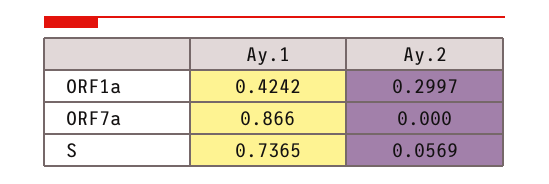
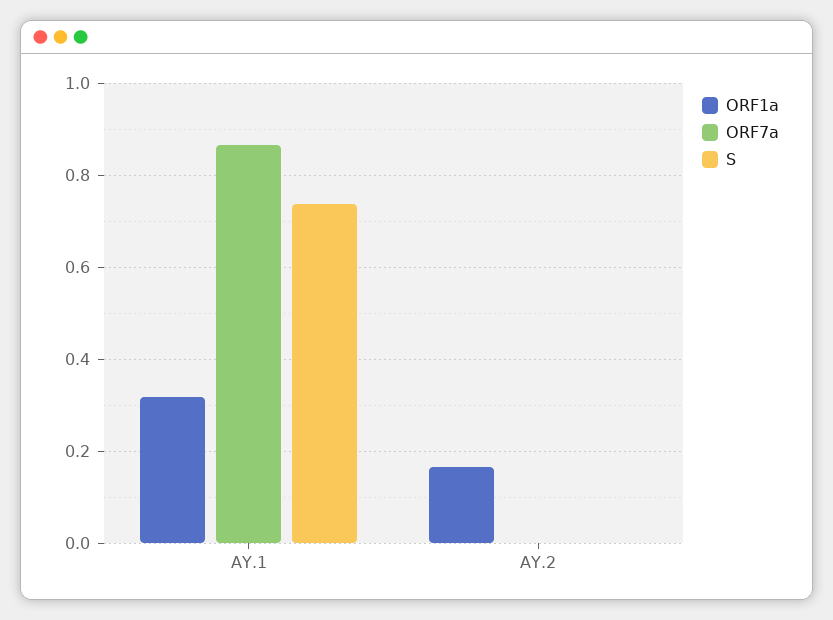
ORF1a, Ay.1: 0.4242 -> 0.32
ORF1a, Ay.2: 0.2997 -> 0.16
S, Ay.2: 0.0569 -> 0

